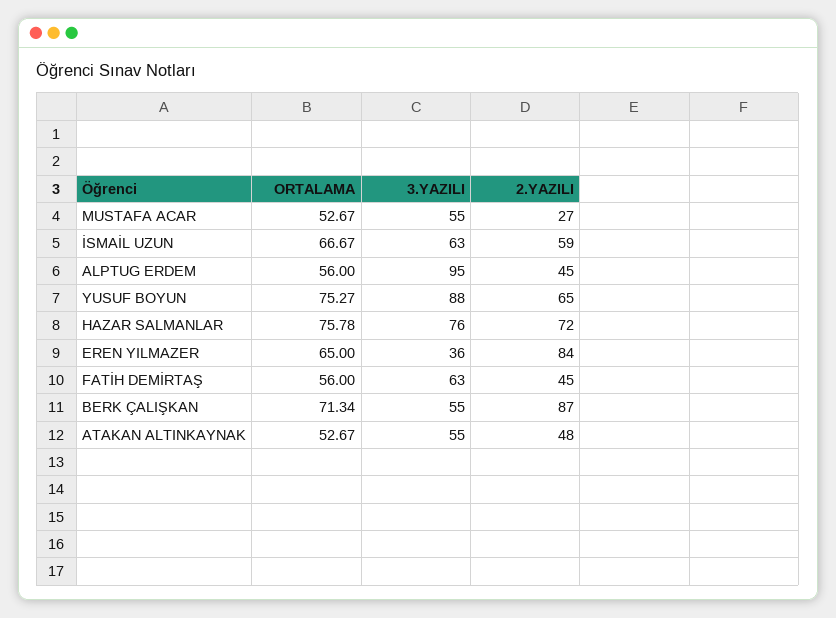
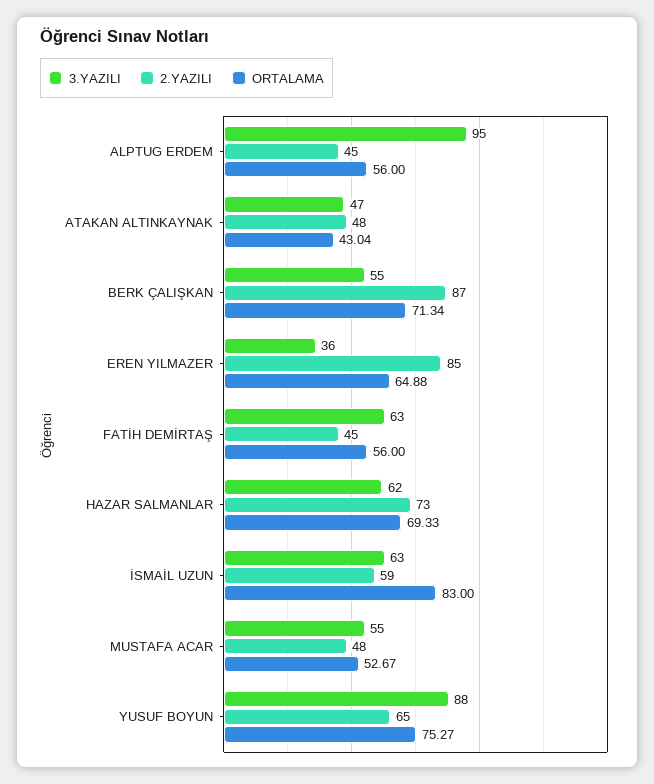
2.YAZILI, MUSTAFA ACAR: 27 -> 48
ORTALAMA, İSMAİL UZUN: 66.67 -> 83
ORTALAMA, HAZAR SALMANLAR: 75.78 -> 69.33
3.YAZILI, HAZAR SALMANLAR: 76 -> 62
2.YAZILI, HAZAR SALMANLAR: 72 -> 73
ORTALAMA, EREN YILMAZER: 65 -> 64.88
2.YAZILI, EREN YILMAZER: 84 -> 85
ORTALAMA, ATAKAN ALTINKAYNAK: 52.67 -> 43.04
3.YAZILI, ATAKAN ALTINKAYNAK: 55 -> 47

